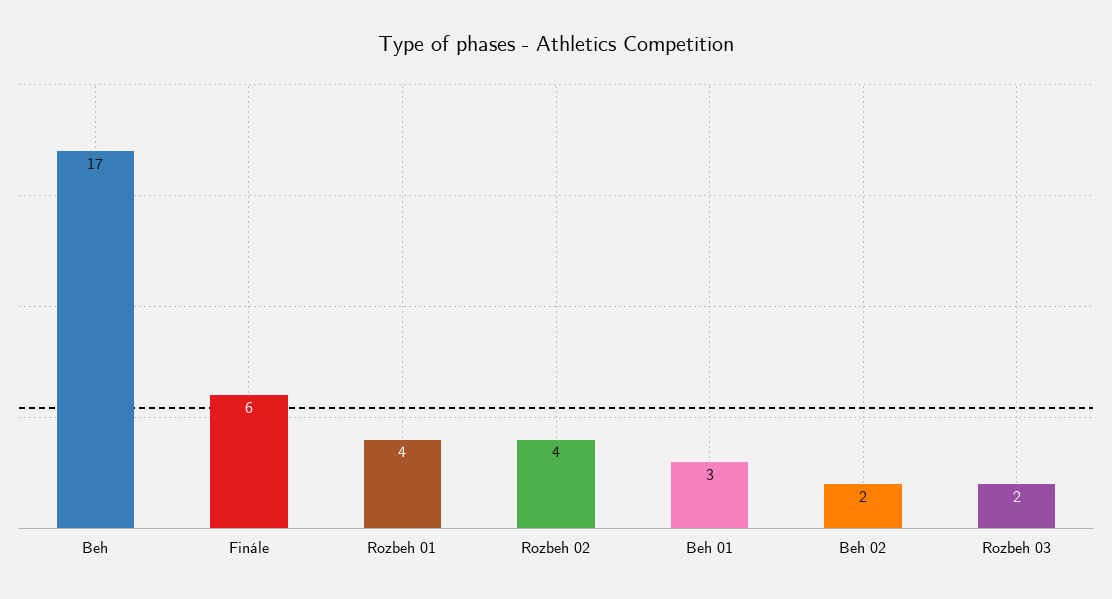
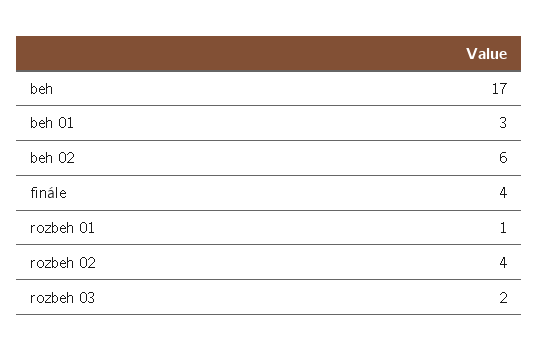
Finále: 6 -> 4
Rozbeh 01: 4 -> 1
Beh 02: 2 -> 6

